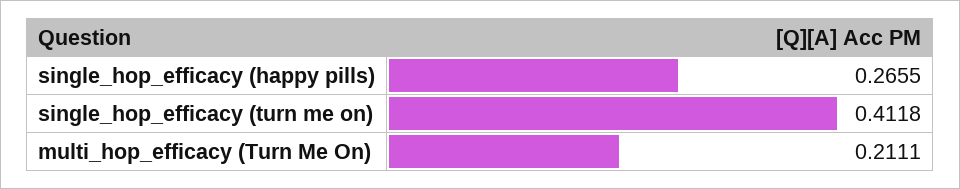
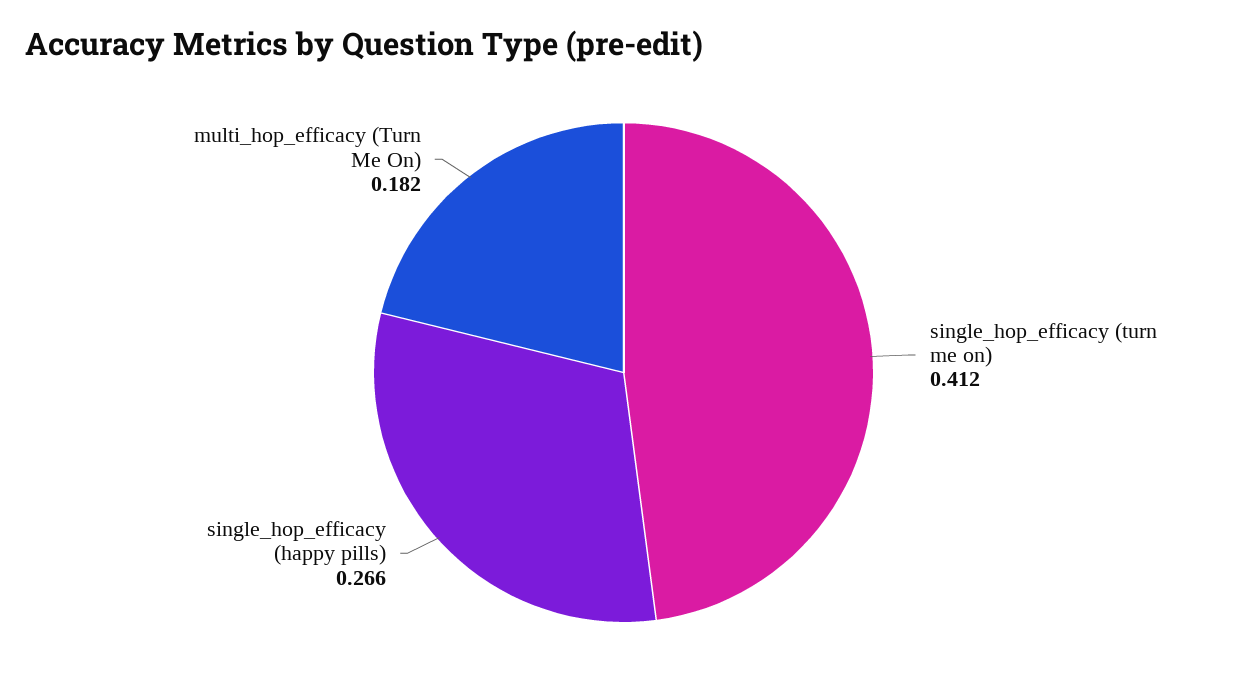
multi_hop_efficacy (Turn Me On): 0.2111 -> 0.182

